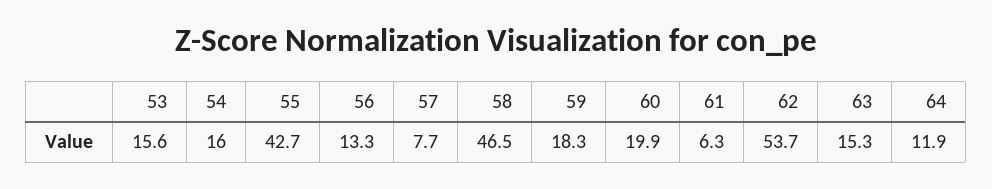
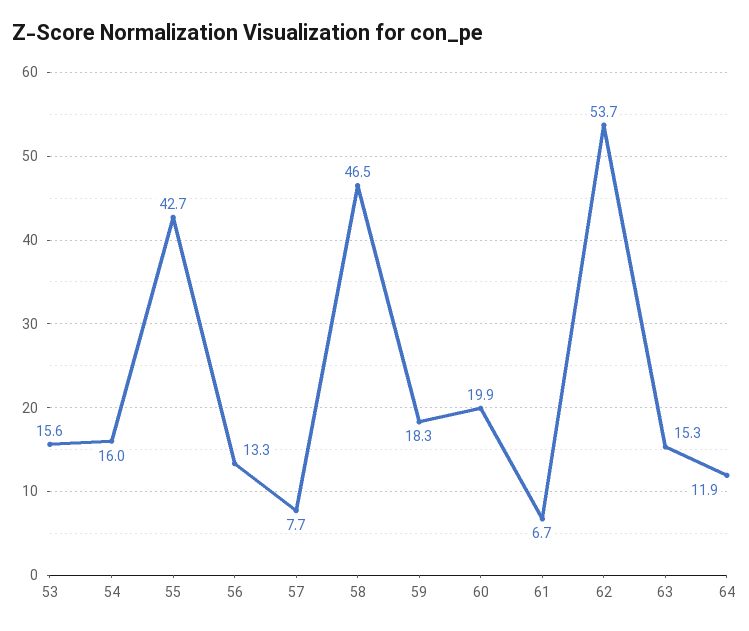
61: 6.3 -> 6.7

